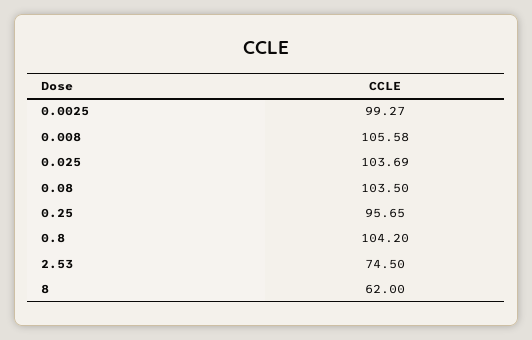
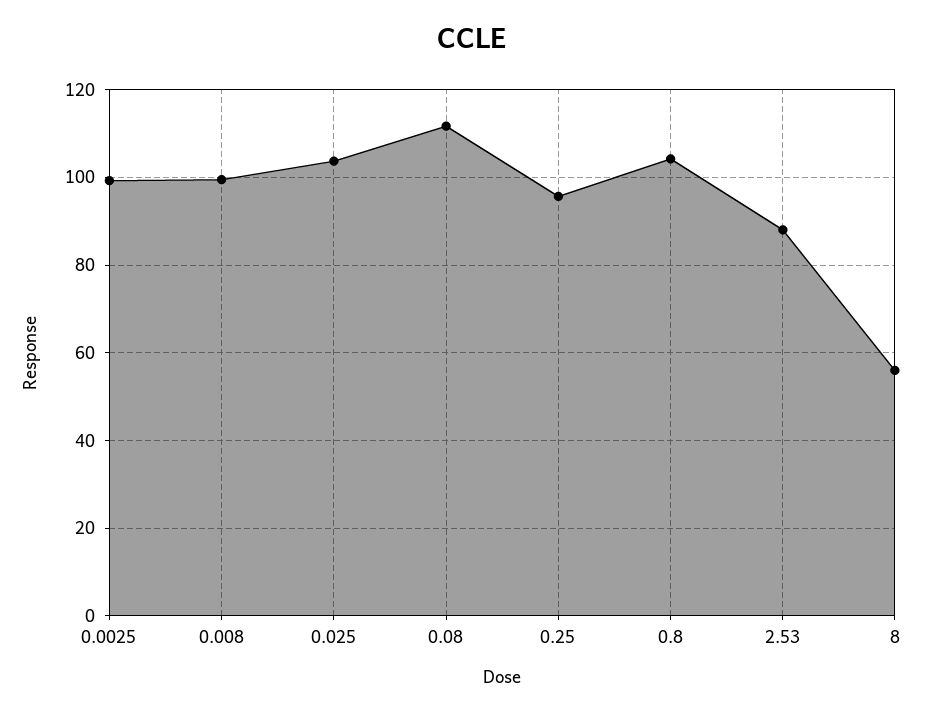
0.008: 105.58 -> 100
0.08: 103.5 -> 112
2.53: 74.5 -> 88
8: 62 -> 56

